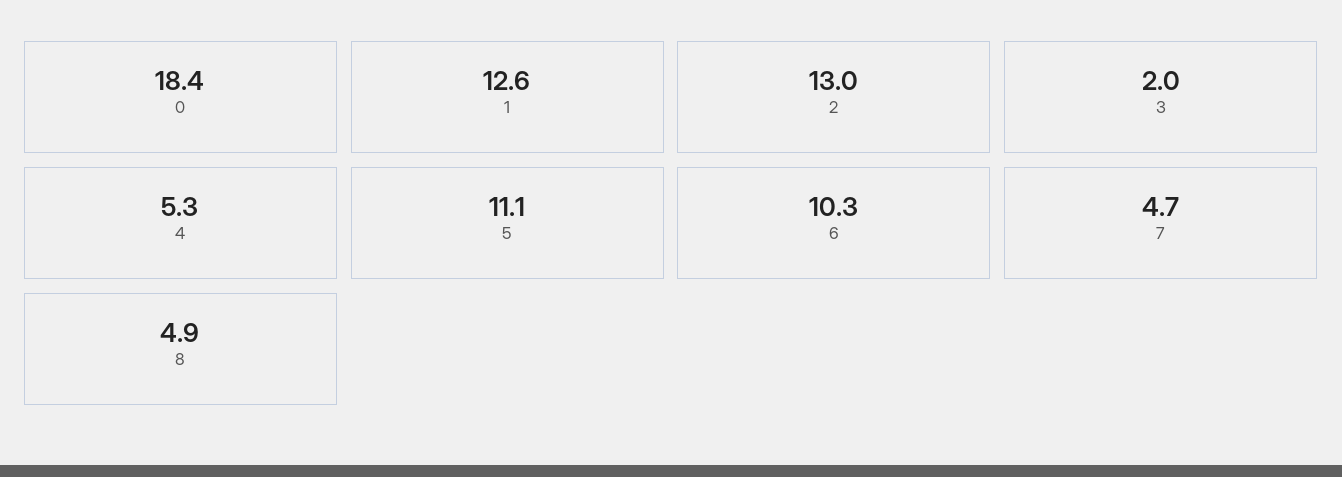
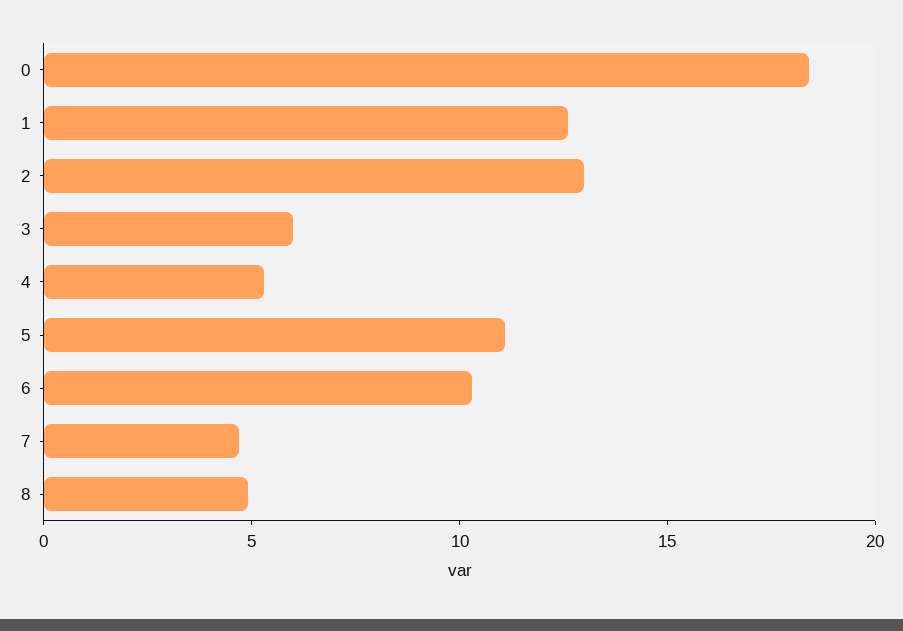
3: 2 -> 6

